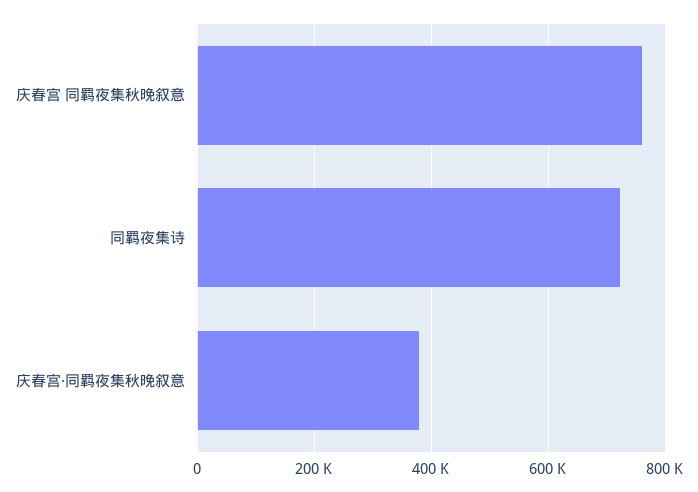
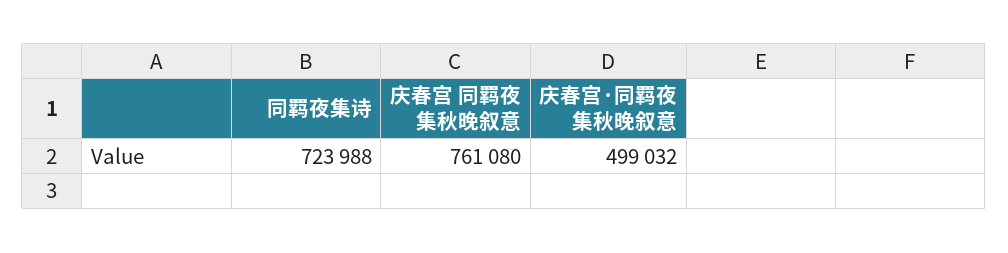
庆春宫·同羁夜集秋晚叙意: 380000 -> 499032

